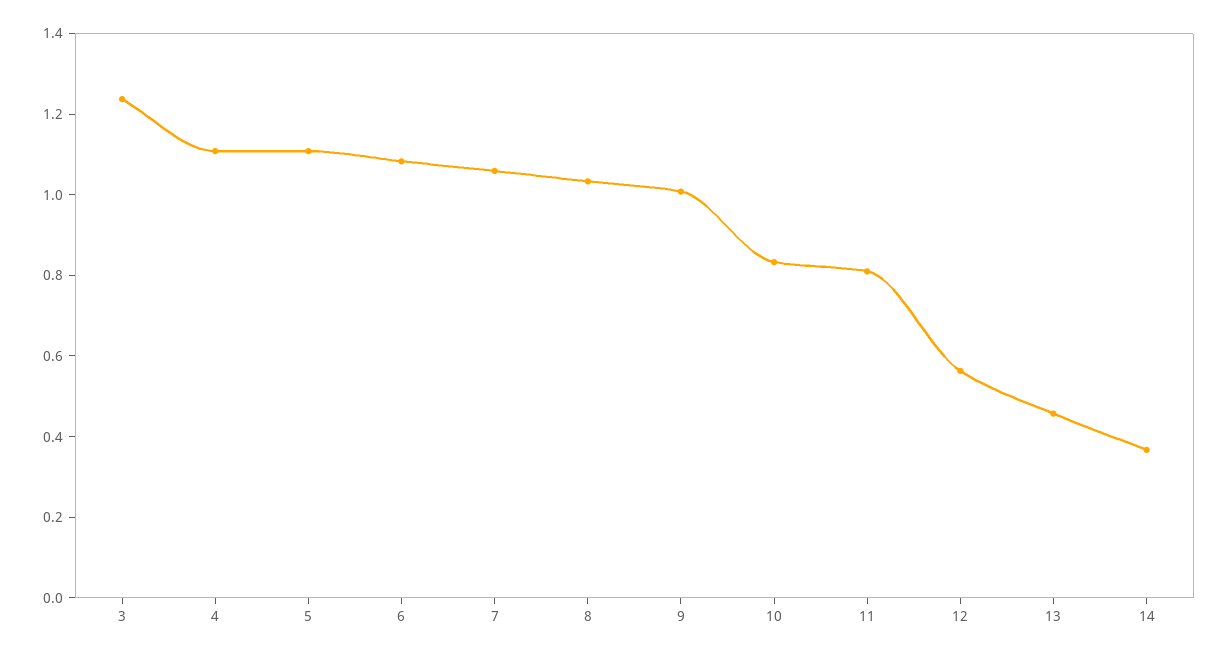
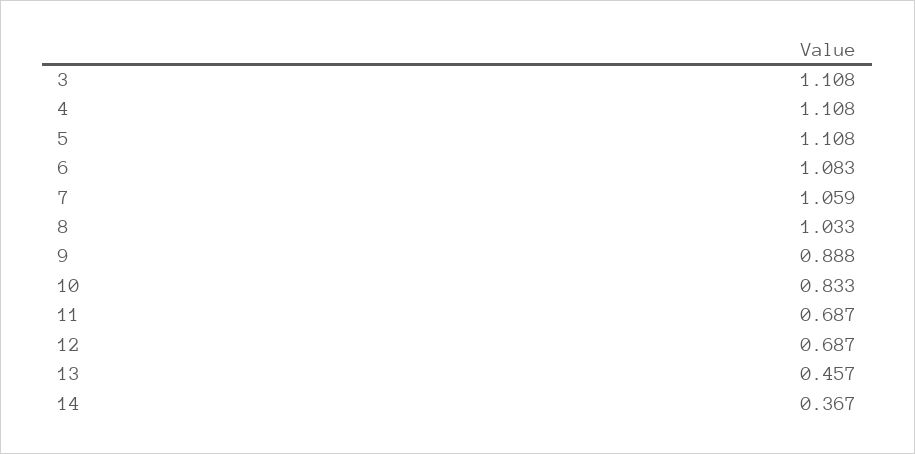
3: 1.25 -> 1.108
9: 1 -> 0.888
11: 0.8 -> 0.687
12: 0.55 -> 0.687

